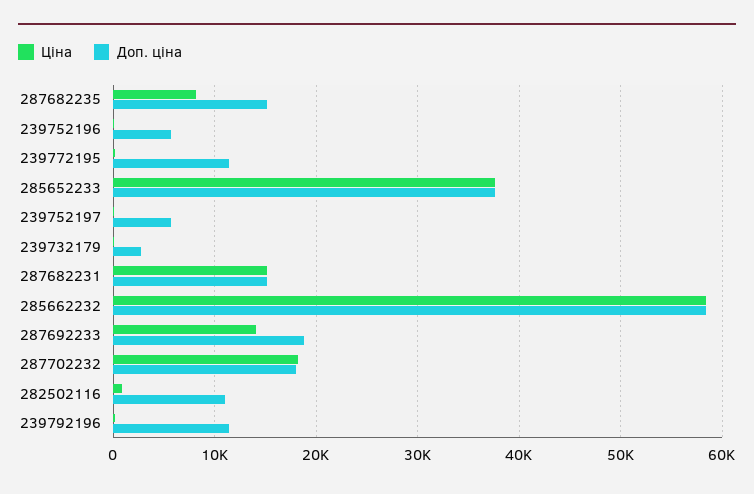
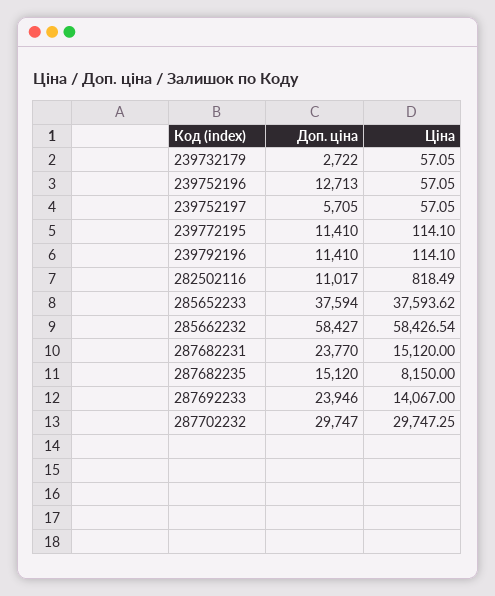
Доп. ціна, 239752196: 6000 -> 12713
Доп. ціна, 287682231: 15000 -> 23770
Доп. ціна, 287692233: 19000 -> 23946
Ціна, 287702232: 18000 -> 29747.25
Доп. ціна, 287702232: 18000 -> 29747

